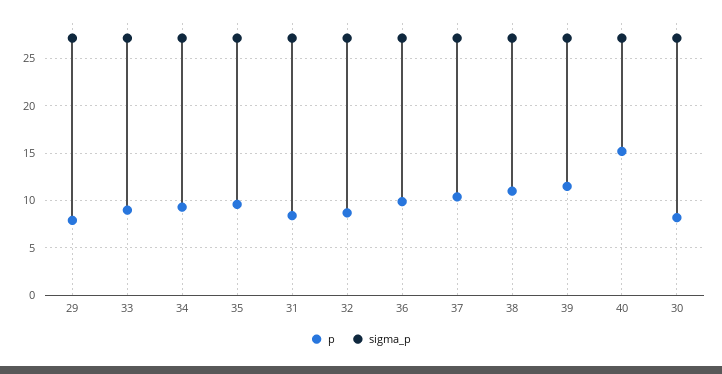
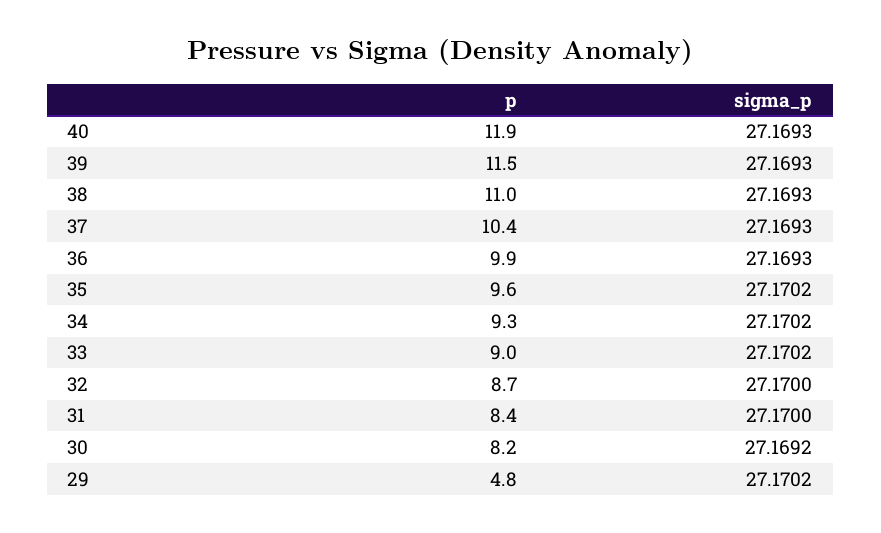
p, 29: 8 -> 4.8
p, 40: 15 -> 11.9

